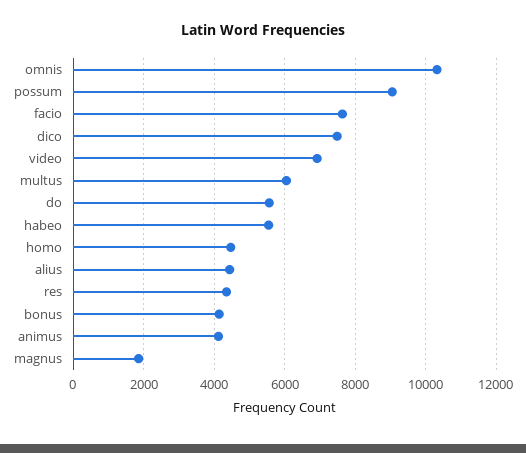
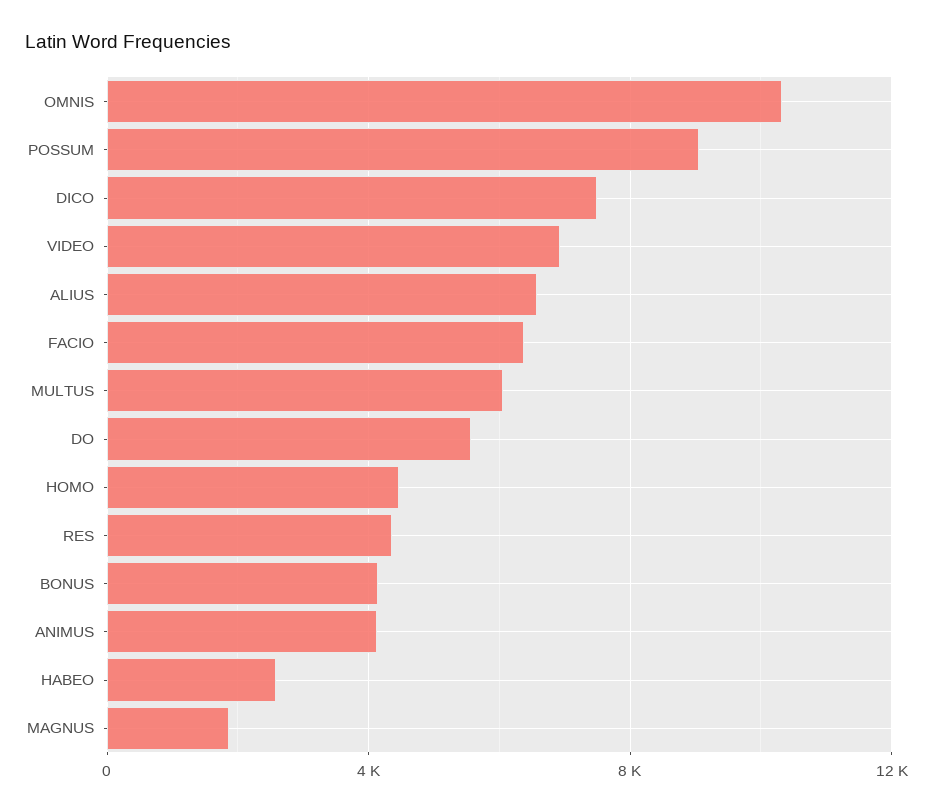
facio: 7600 -> 6500
habeo: 5600 -> 2500
alius: 4400 -> 6500

